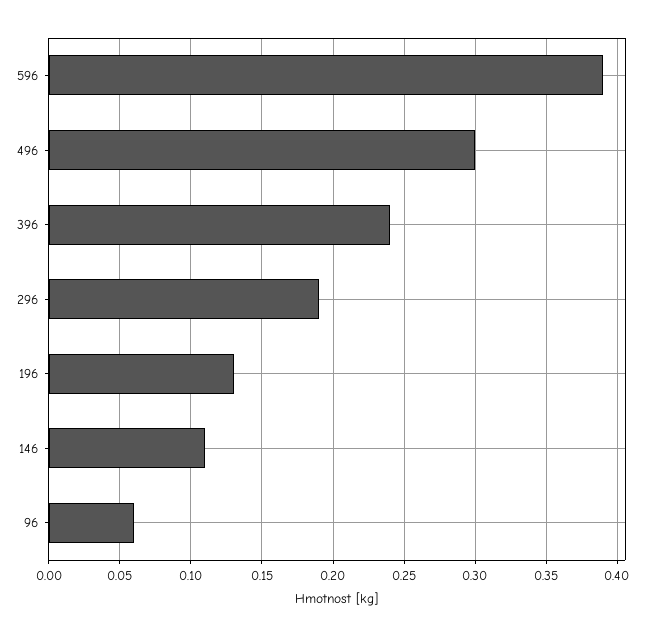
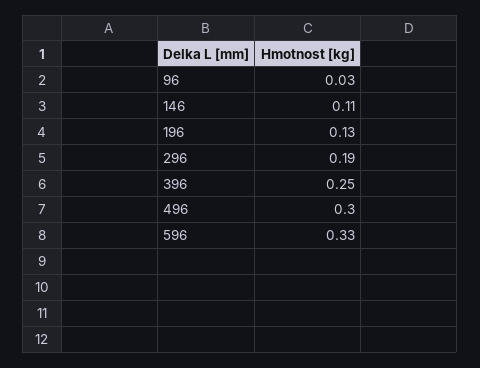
596: 0.39 -> 0.33
396: 0.24 -> 0.25
96: 0.06 -> 0.03

